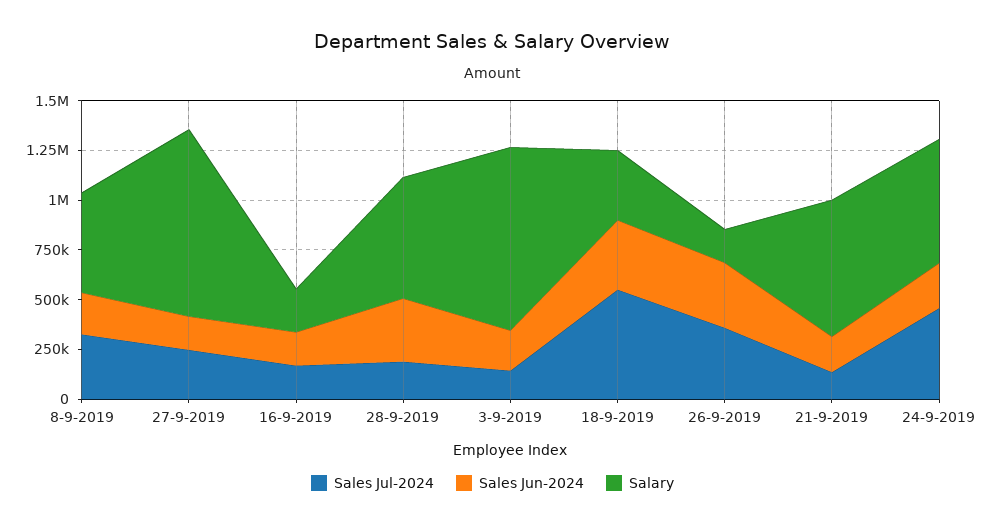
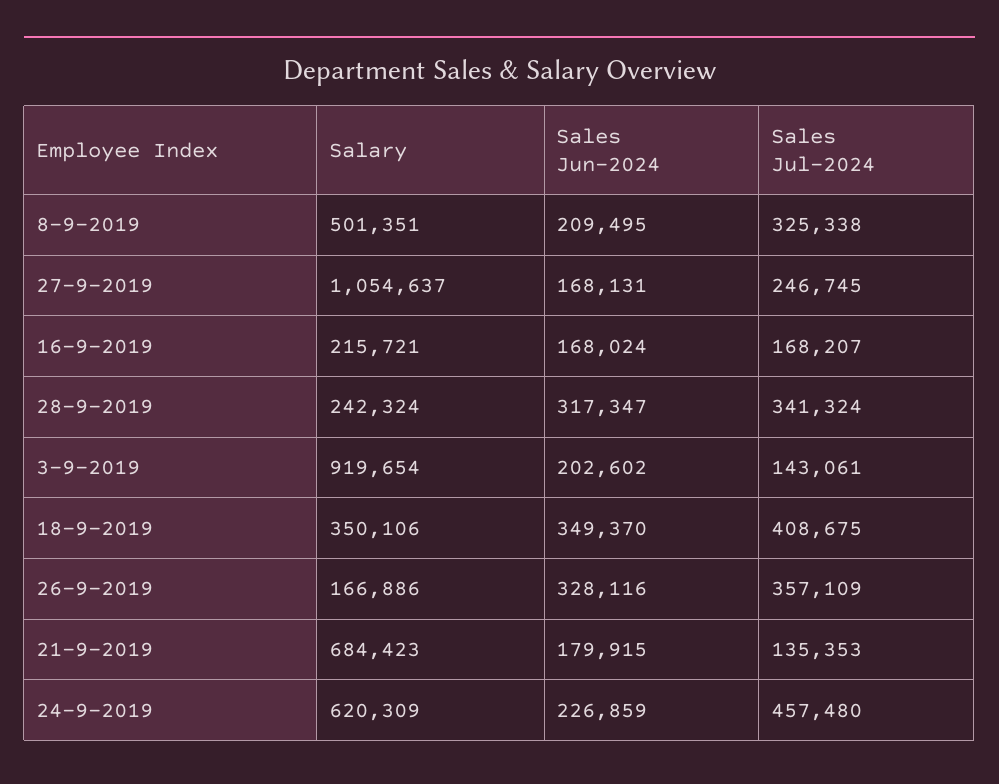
Salary, 27-9-2019: 950000 -> 1054637
Sales Jul-2024, 28-9-2019: 200000 -> 341324
Salary, 28-9-2019: 600000 -> 242324
Sales Jul-2024, 18-9-2019: 550000 -> 408675

